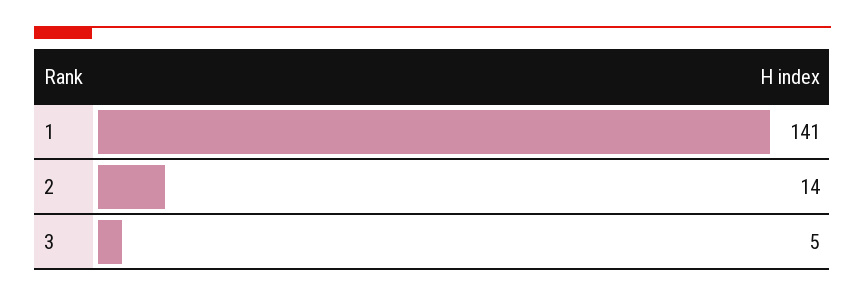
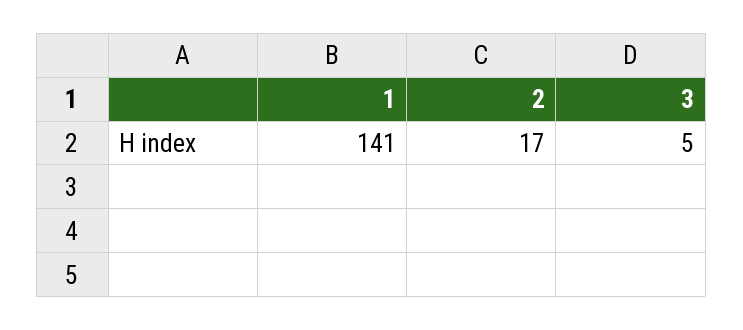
2: 14 -> 17

